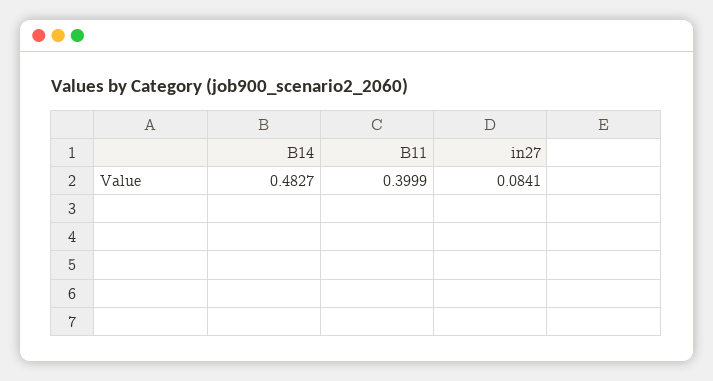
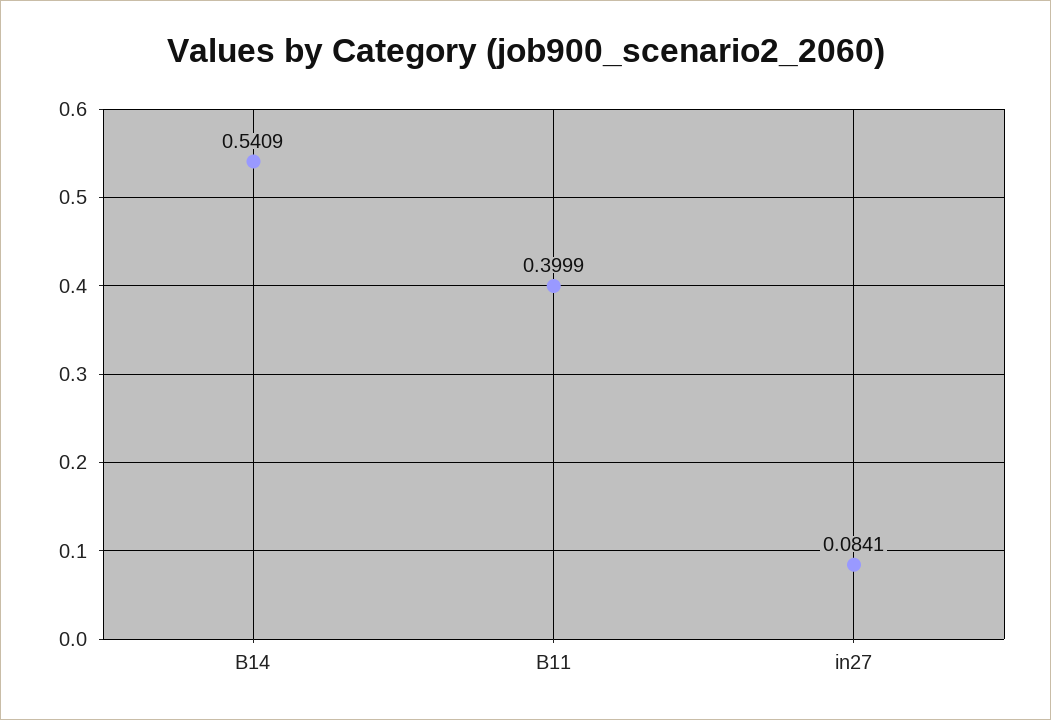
B14: 0.4827 -> 0.5409

